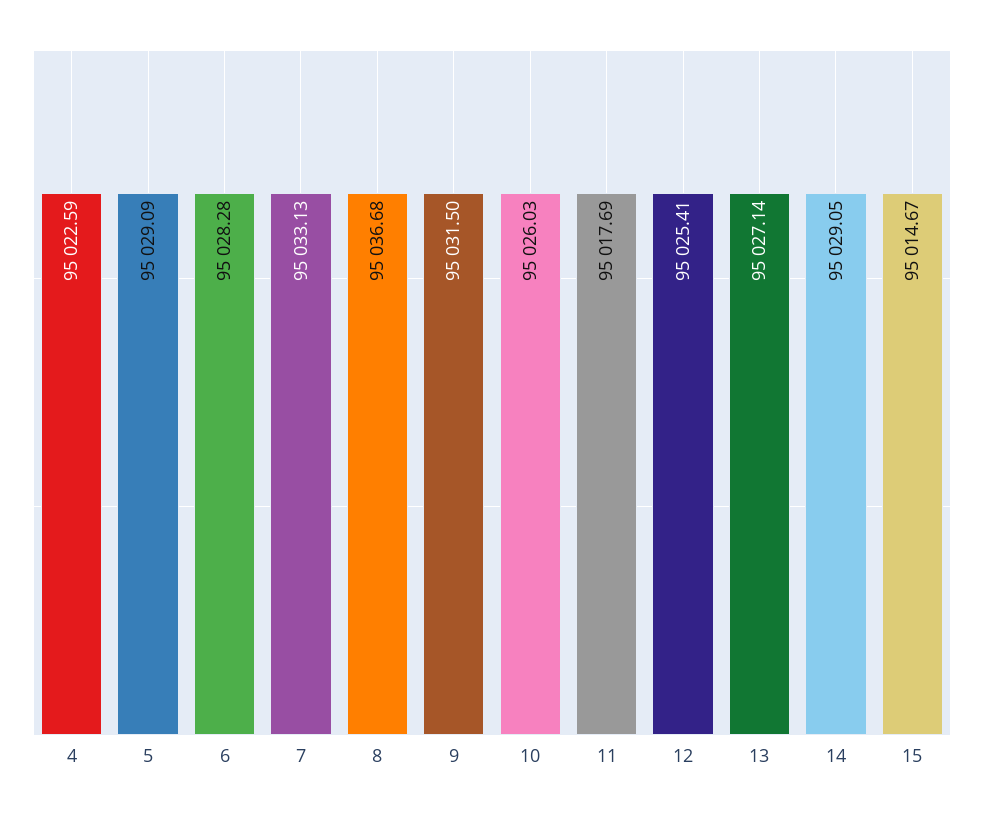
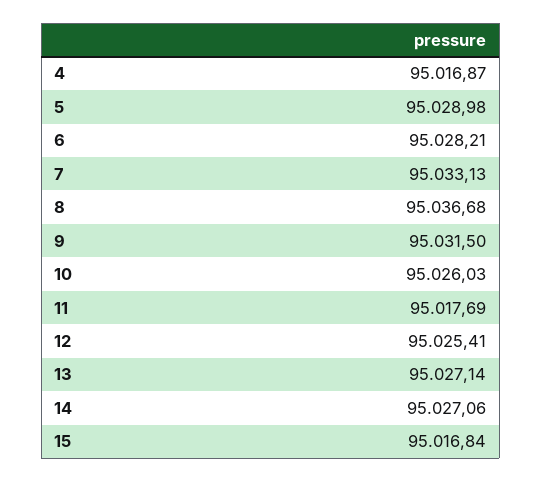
4: 95022.59 -> 95016.87
5: 95029.09 -> 95028.98
6: 95028.28 -> 95028.21
14: 95029.05 -> 95027.06
15: 95014.67 -> 95016.84

